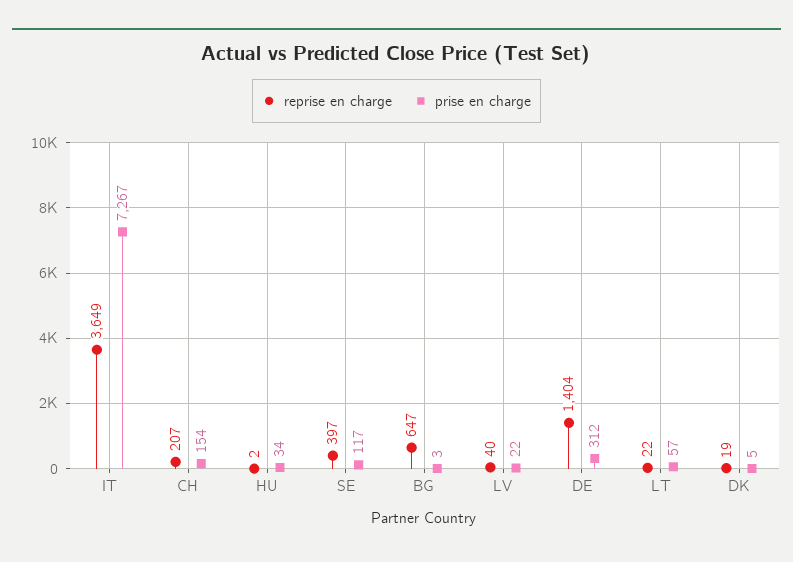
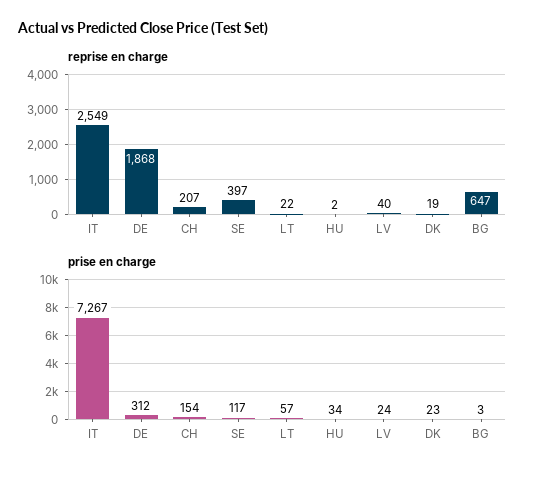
reprise en charge, IT: 3649 -> 2549
prise en charge, LV: 22 -> 24
reprise en charge, DE: 1404 -> 1868
prise en charge, DK: 5 -> 23

